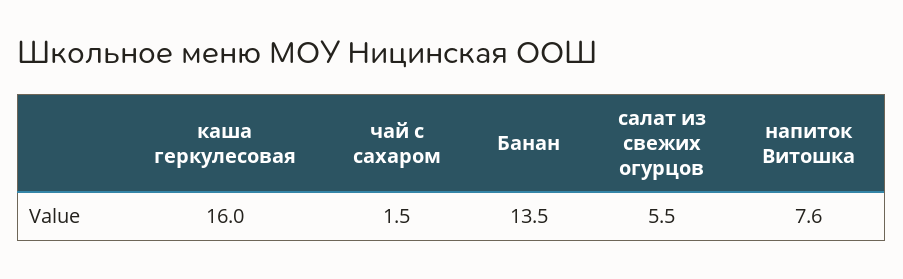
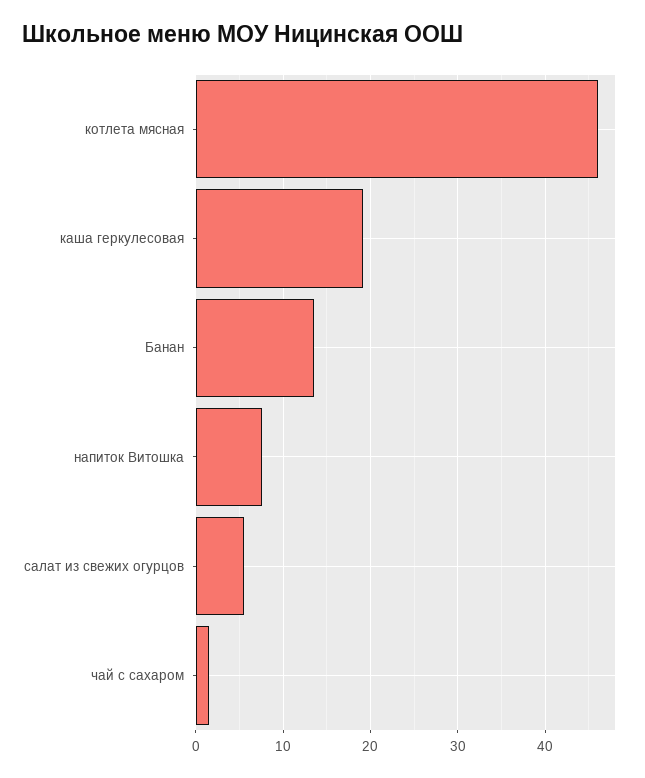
каша геркулесовая: 16 -> 19
котлета мясная: none -> 46

